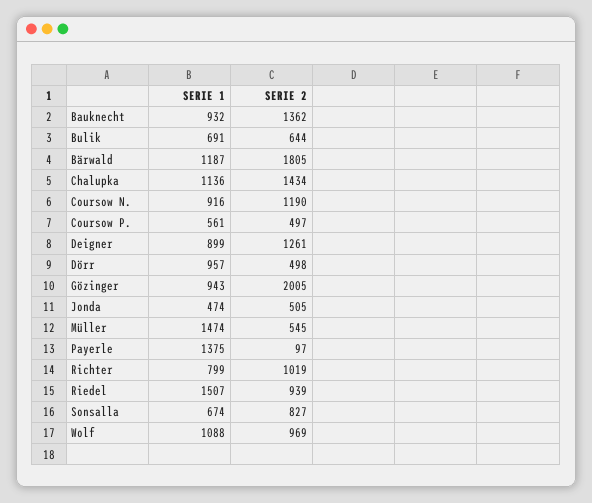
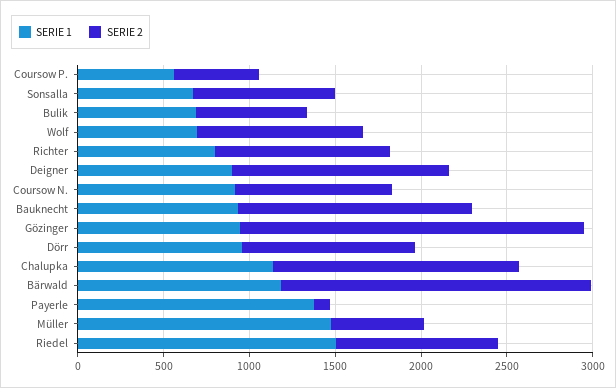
SERIE 2, Coursow N.: 1190 -> 900
SERIE 2, Dörr: 498 -> 1000
SERIE 1, Jonda: 474 -> none
SERIE 2, Jonda: 505 -> none
SERIE 1, Wolf: 1088 -> 700

